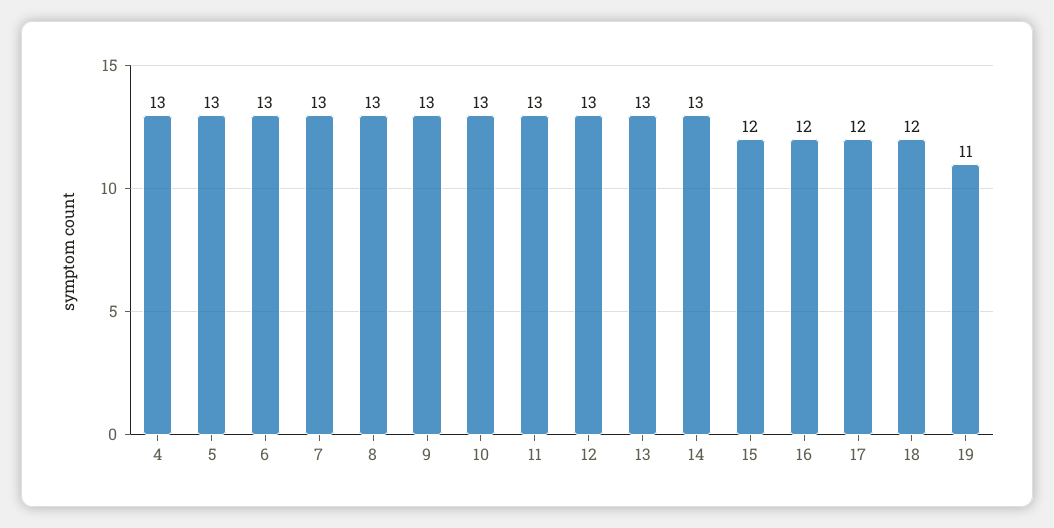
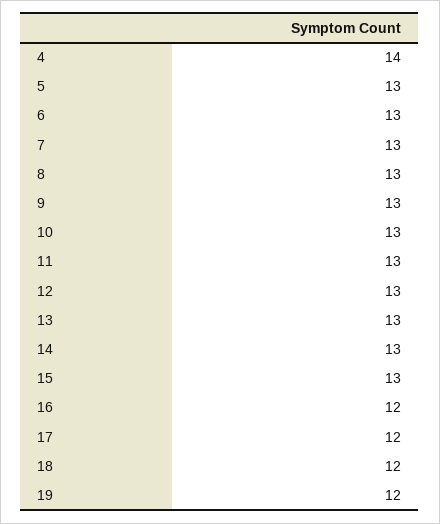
4: 13 -> 14
15: 12 -> 13
19: 11 -> 12

